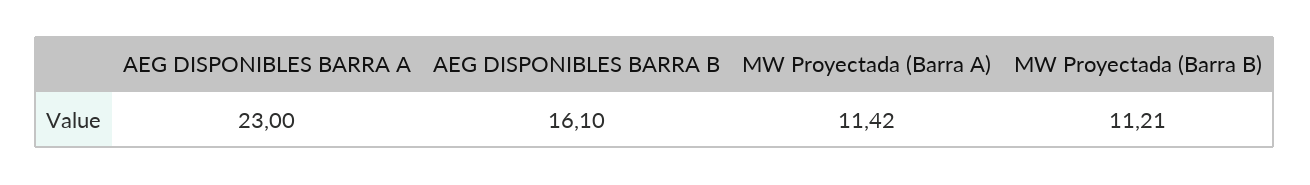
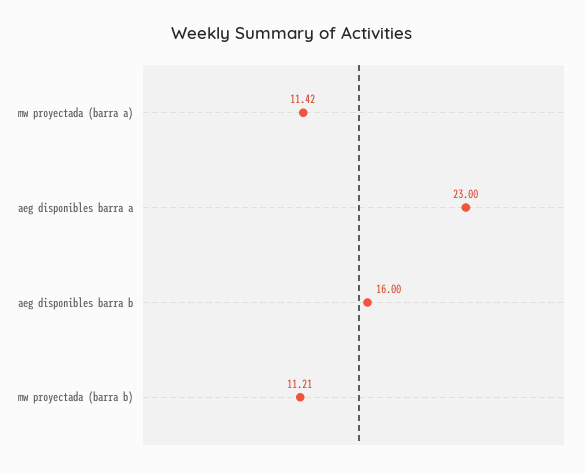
AEG DISPONIBLES BARRA B: 16.1 -> 16

